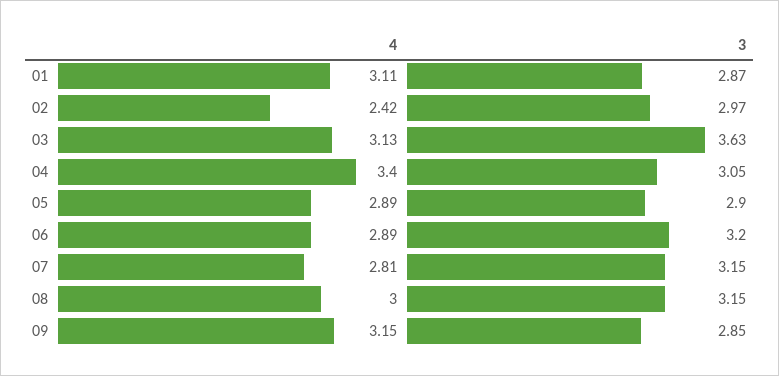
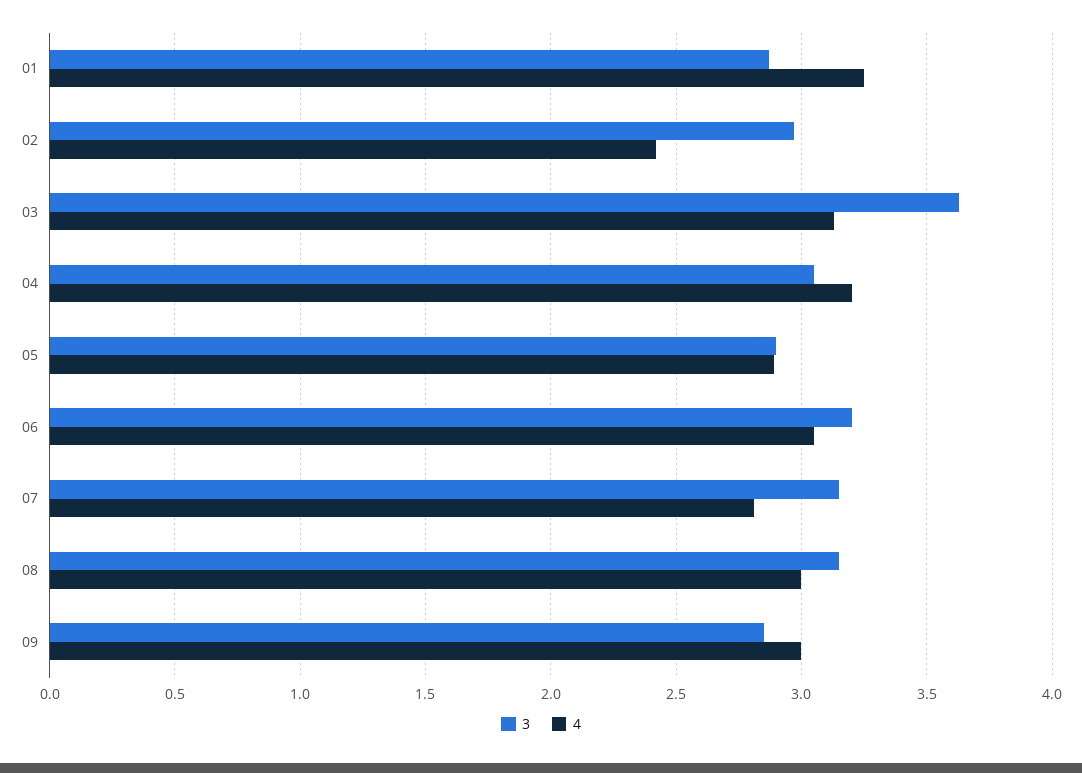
4, 01: 3.11 -> 3.25
4, 04: 3.4 -> 3.2
4, 06: 2.89 -> 3.05
4, 09: 3.15 -> 3

